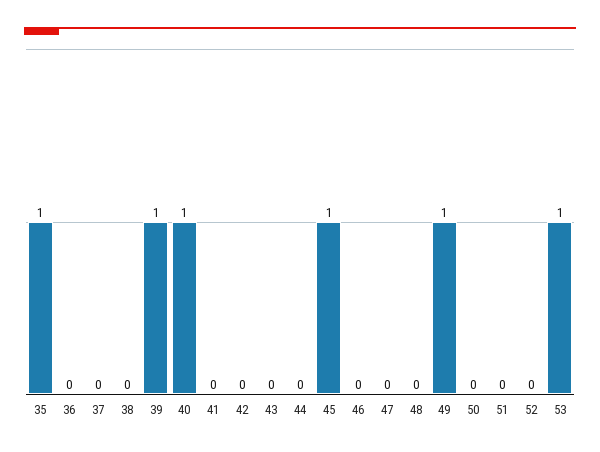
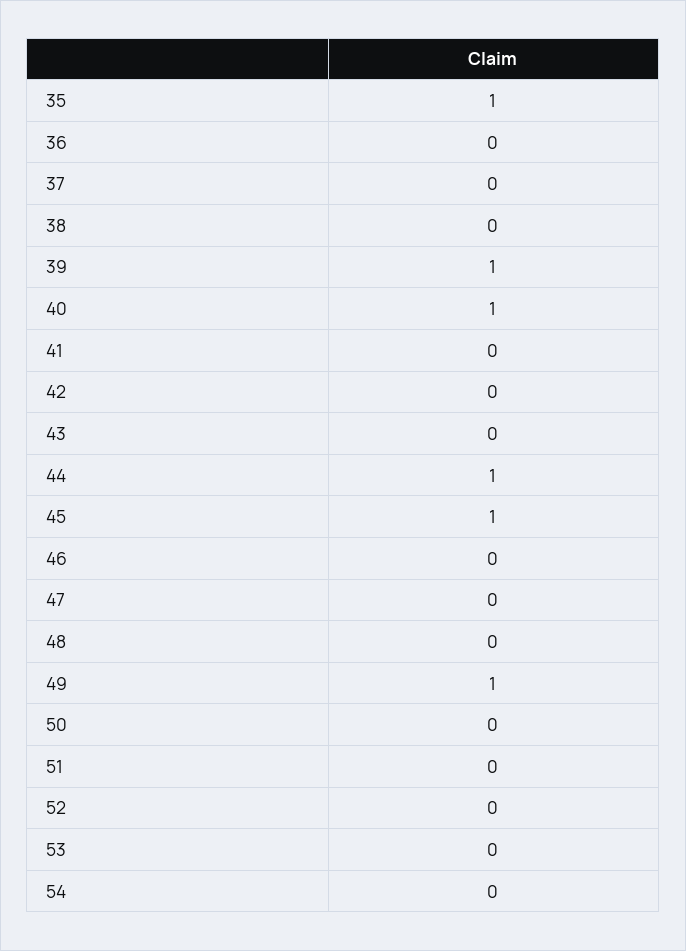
44: 0 -> 1
53: 1 -> 0
54: none -> 0

